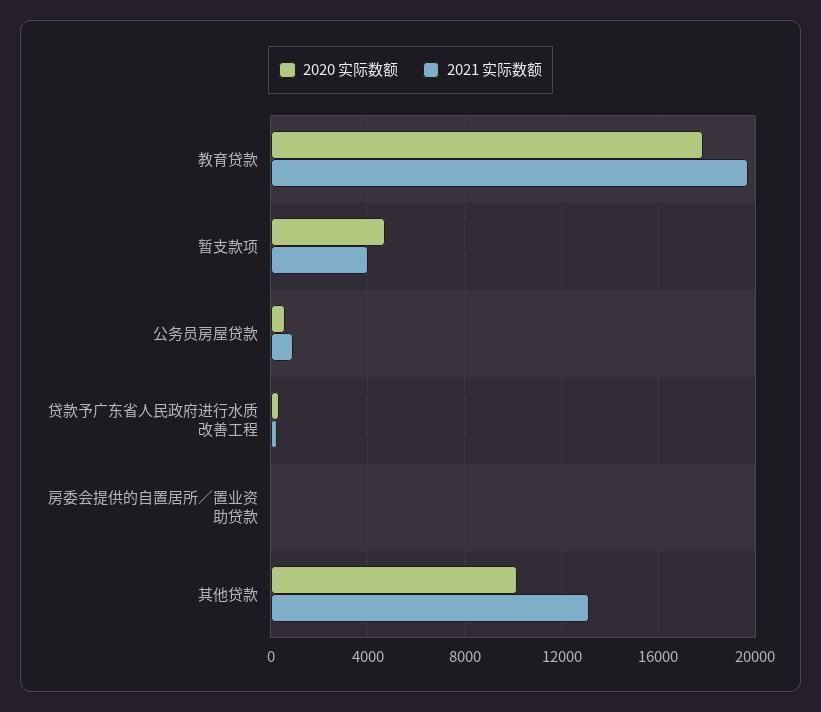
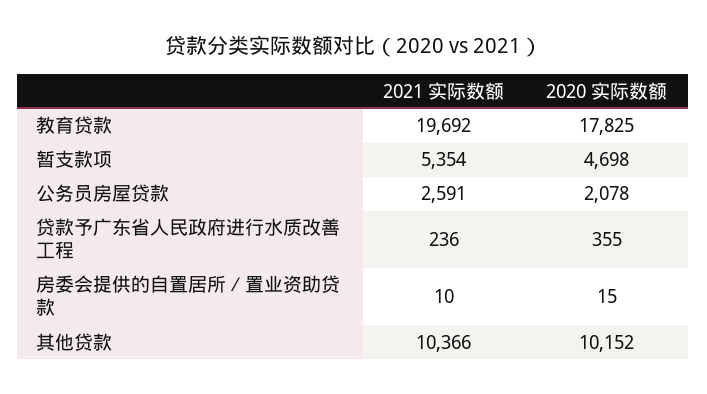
2021 实际数额, 暂支款项: 4000 -> 5354
2020 实际数额, 公务员房屋贷款: 500 -> 2078
2021 实际数额, 公务员房屋贷款: 1000 -> 2591
2021 实际数额, 其他贷款: 13000 -> 10366

